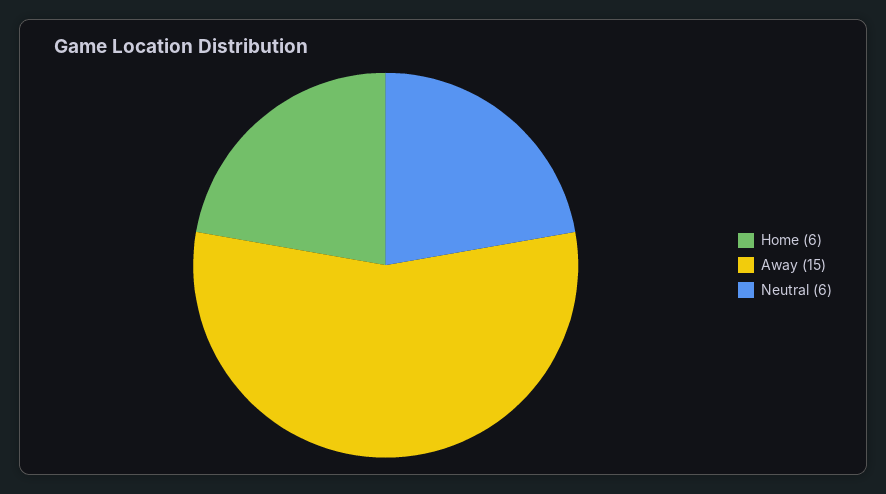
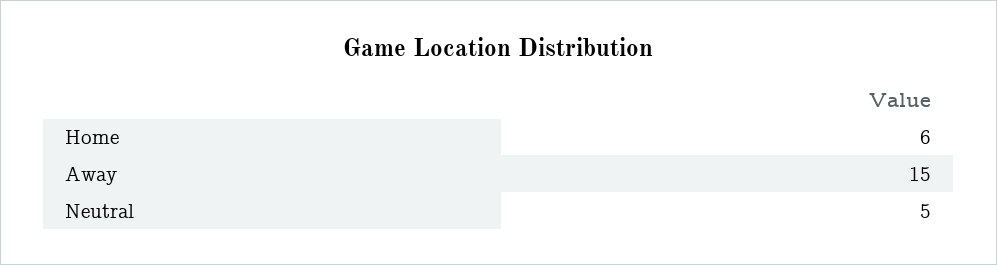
Neutral: 6 -> 5

